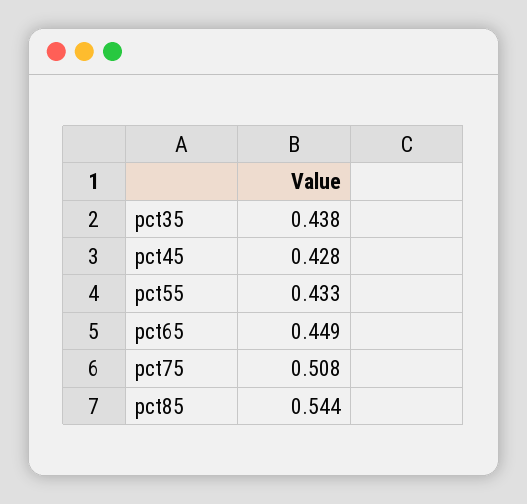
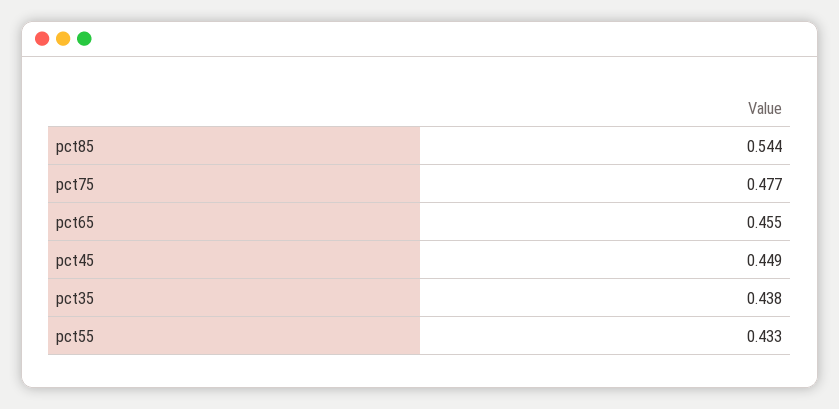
pct45: 0.428 -> 0.449
pct65: 0.449 -> 0.455
pct75: 0.508 -> 0.477

